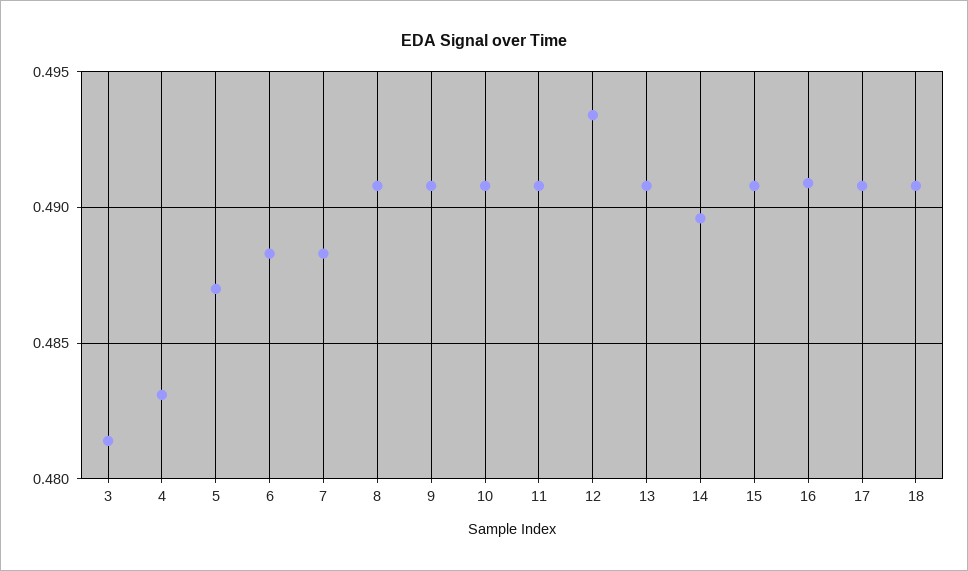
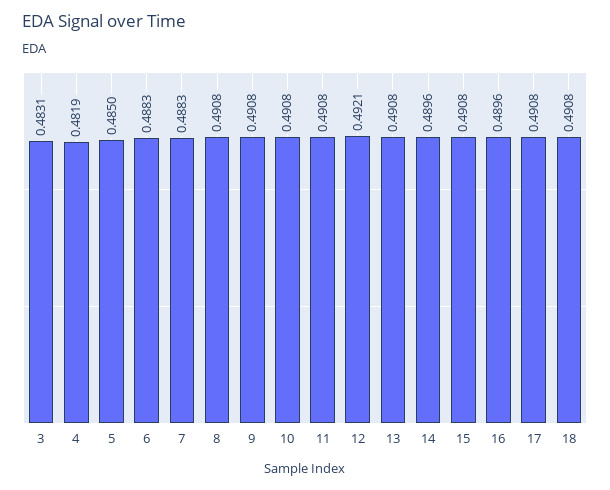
3: 0.4815 -> 0.4831
4: 0.483 -> 0.4819
5: 0.487 -> 0.485
12: 0.4935 -> 0.4921
16: 0.491 -> 0.4896

